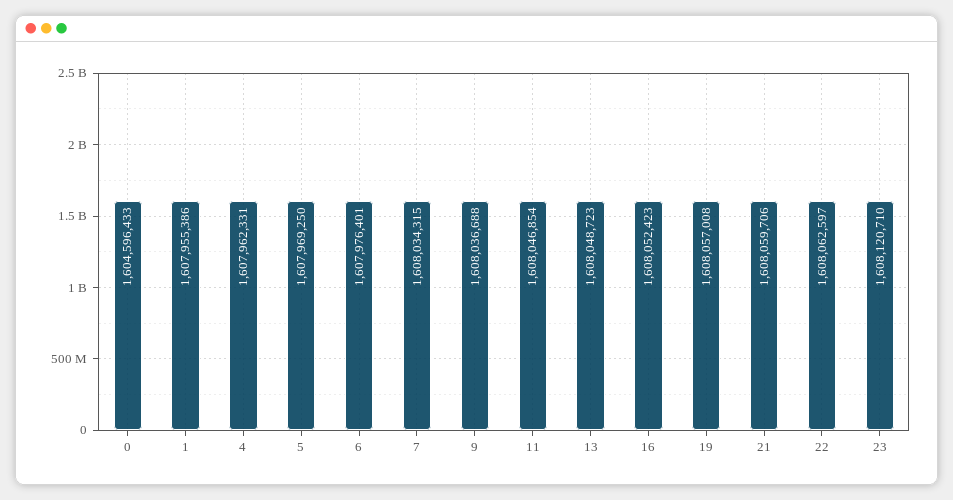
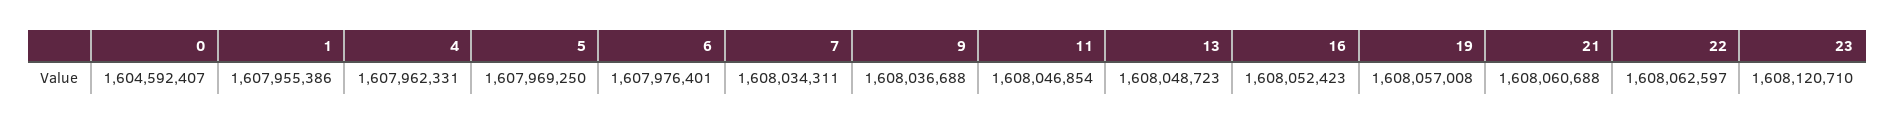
0: 1604596433 -> 1604592407
7: 1608034315 -> 1608034311
21: 1608059706 -> 1608060688

